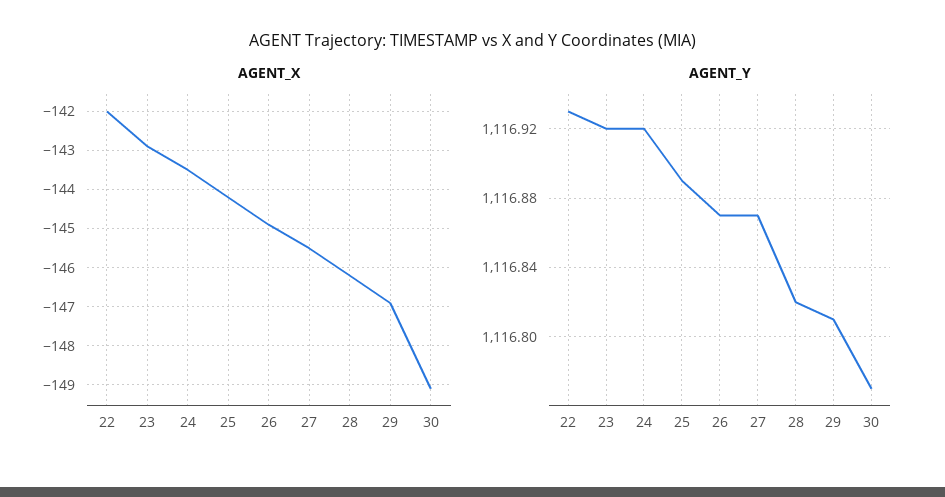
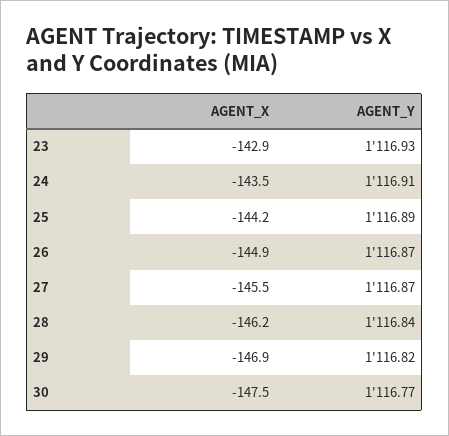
AGENT_X, 22: -142 -> none
AGENT_X, 30: -149 -> -147.5
AGENT_Y, 22: 1116.93 -> none
AGENT_Y, 23: 1116.92 -> 1116.93
AGENT_Y, 24: 1116.92 -> 1116.91
AGENT_Y, 28: 1116.82 -> 1116.84
AGENT_Y, 29: 1116.81 -> 1116.82

